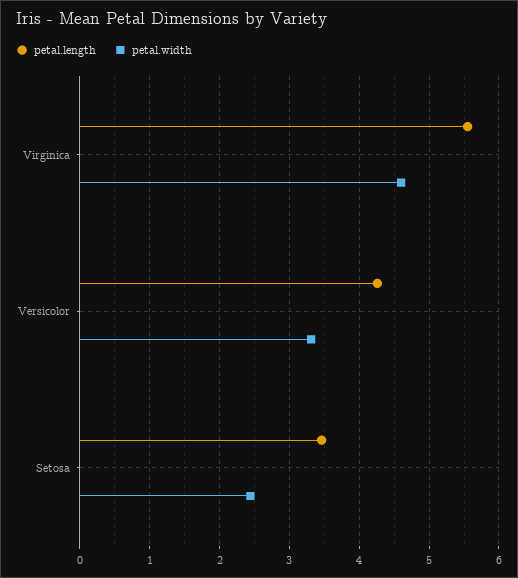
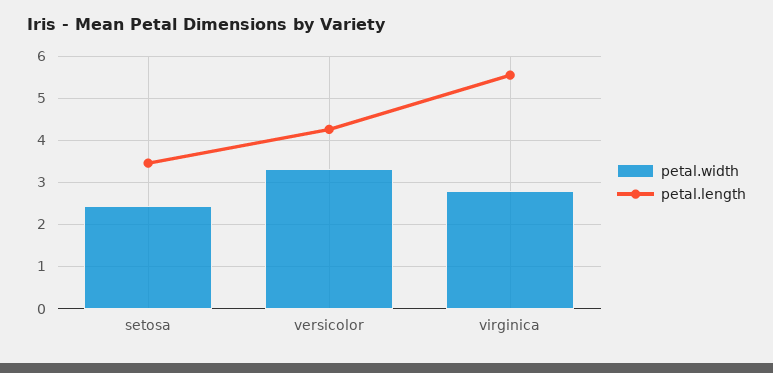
petal.width, Virginica: 4.6 -> 2.8

